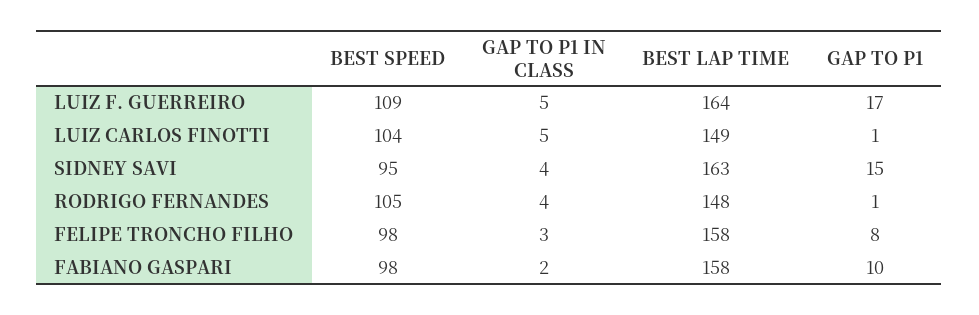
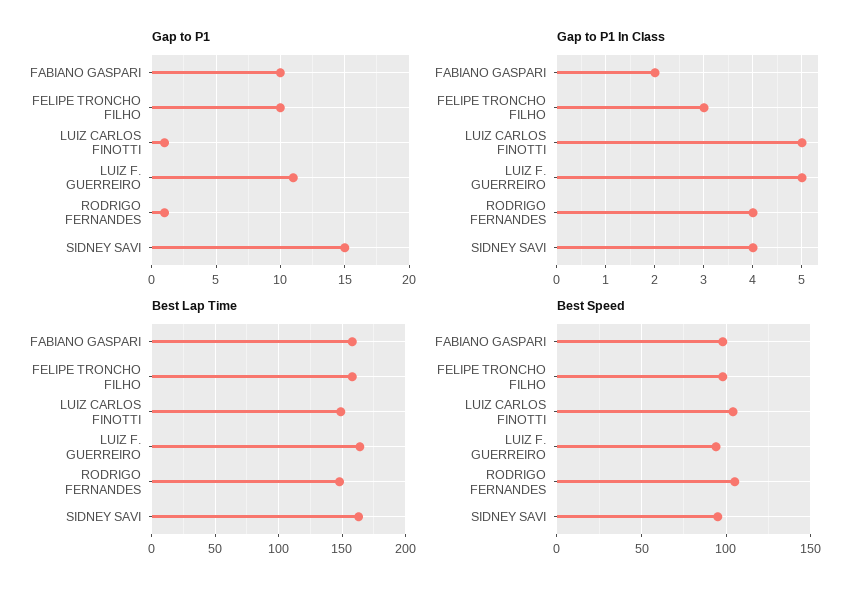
BEST SPEED, LUIZ F. GUERREIRO: 109 -> 95
GAP TO P1, LUIZ F. GUERREIRO: 17 -> 11
GAP TO P1, FELIPE TRONCHO FILHO: 8 -> 10

